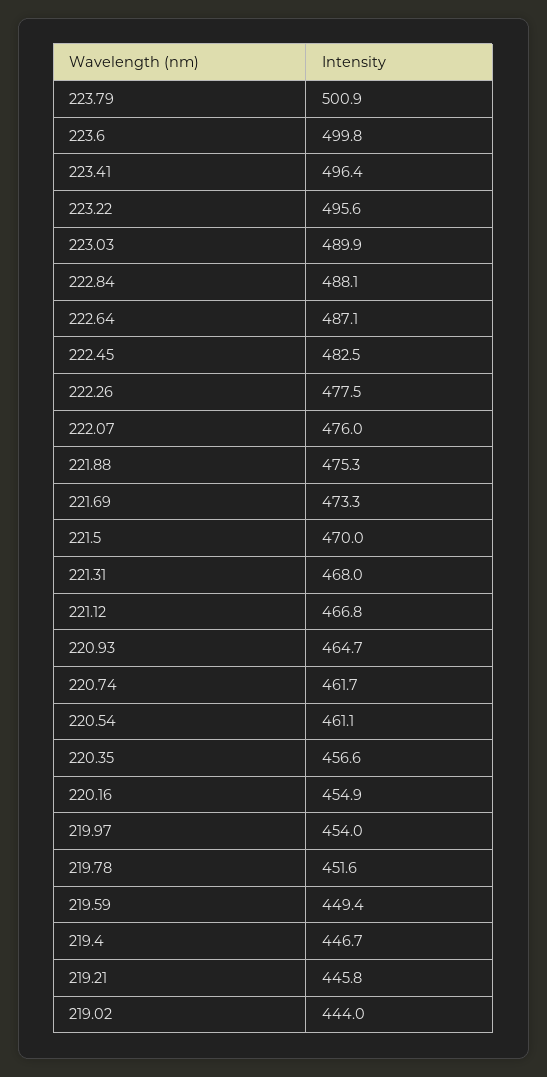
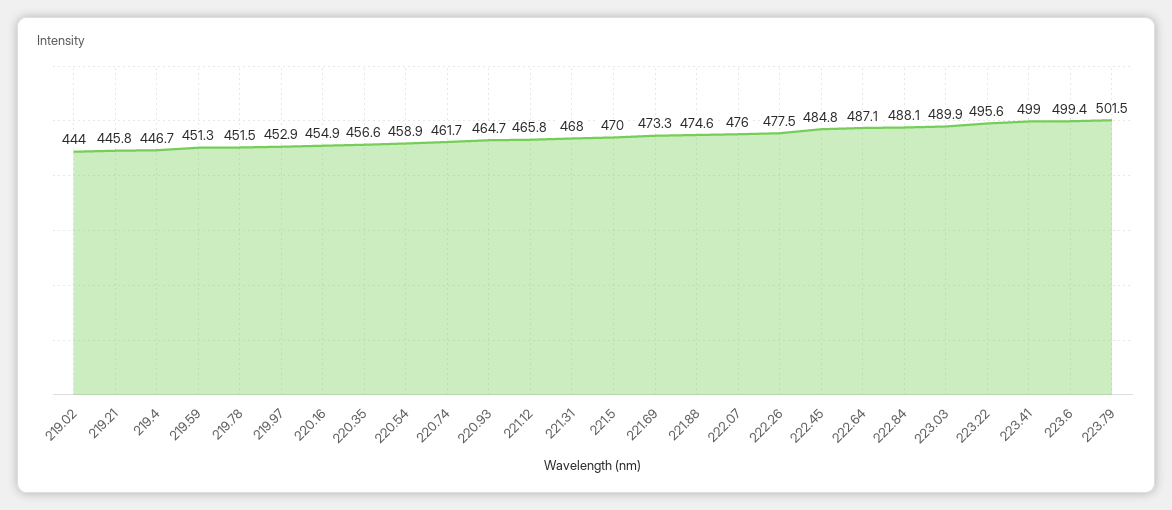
223.79: 500.9 -> 501.5
223.6: 499.8 -> 499.4
223.41: 496.4 -> 499
222.45: 482.5 -> 484.8
221.88: 475.3 -> 474.6
221.12: 466.8 -> 465.8
220.54: 461.1 -> 458.9
219.97: 454 -> 452.9
219.78: 451.6 -> 451.5
219.59: 449.4 -> 451.3

